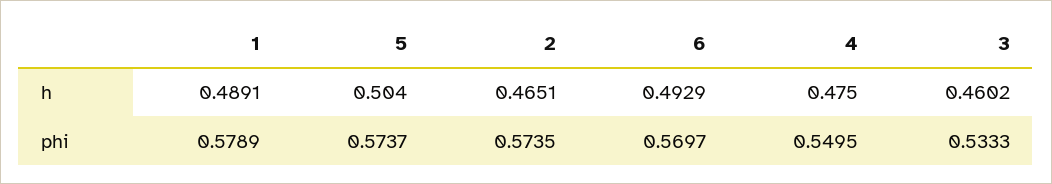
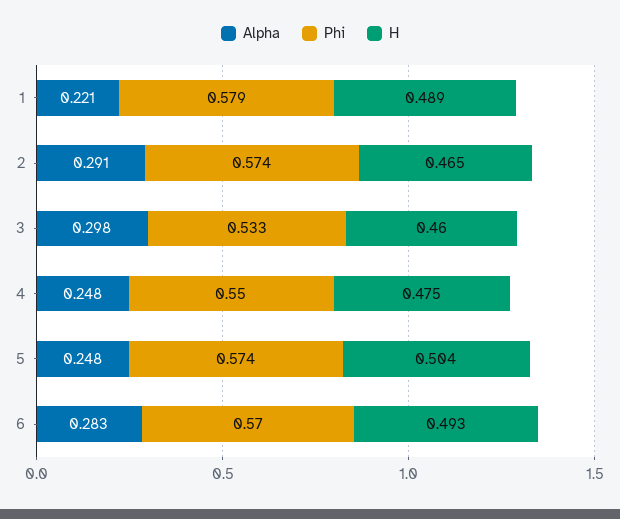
Alpha, 1: none -> 0.221
Alpha, 2: none -> 0.291
Alpha, 3: none -> 0.298
Alpha, 4: none -> 0.248
Alpha, 5: none -> 0.248
Alpha, 6: none -> 0.283

